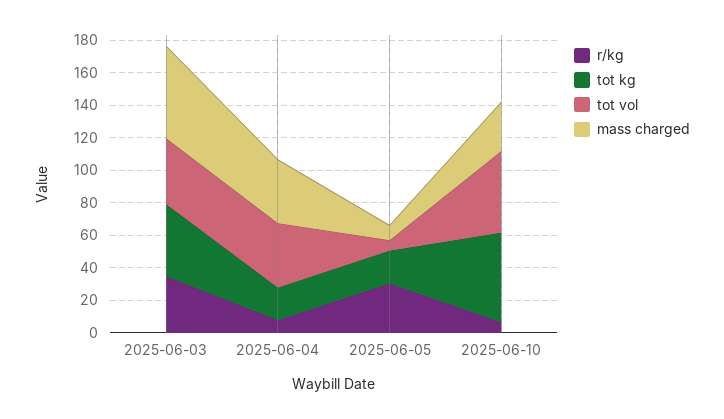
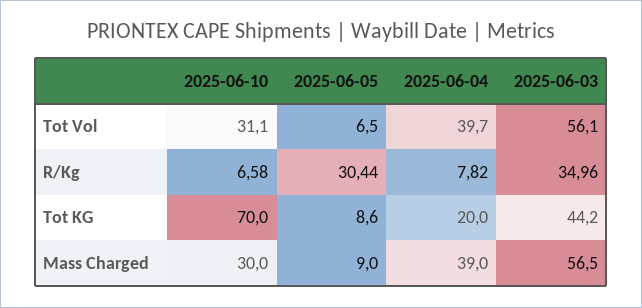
tot vol, 2025-06-03: 40 -> 56.1
tot kg, 2025-06-05: 20 -> 8.6
tot kg, 2025-06-10: 55 -> 70
tot vol, 2025-06-10: 50 -> 31.1

